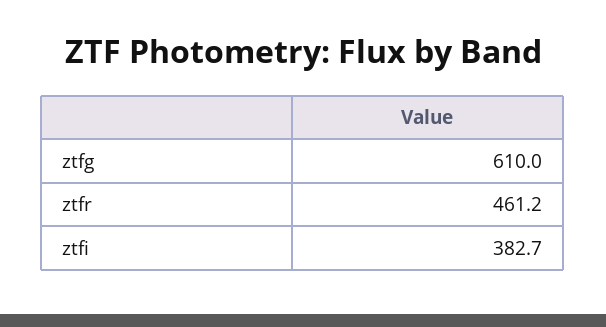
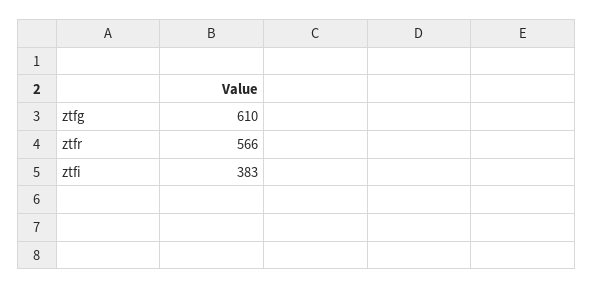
ztfr: 461.2 -> 566

